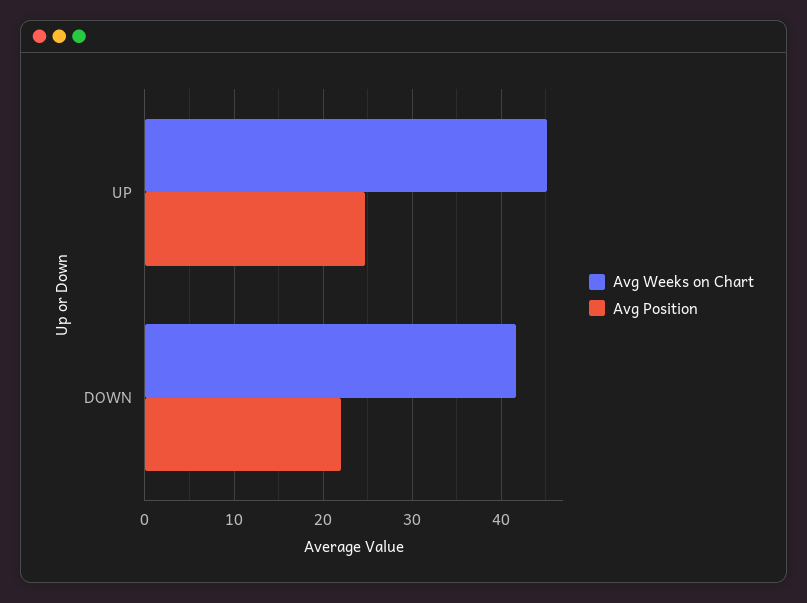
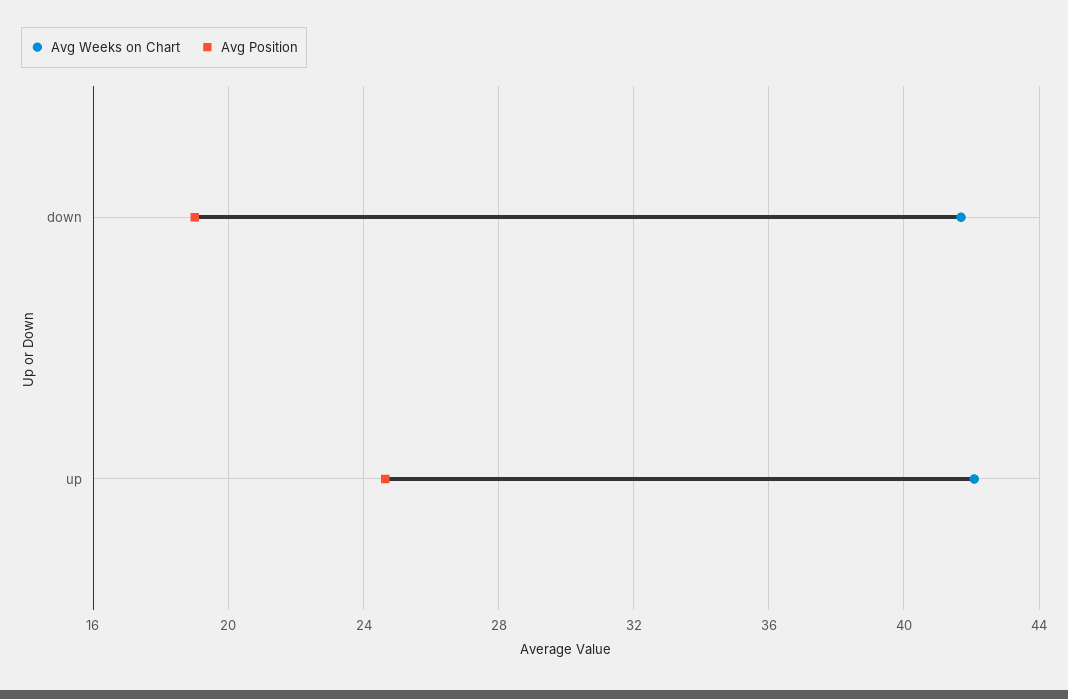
Avg Weeks on Chart, UP: 45 -> 42
Avg Position, DOWN: 22 -> 19

